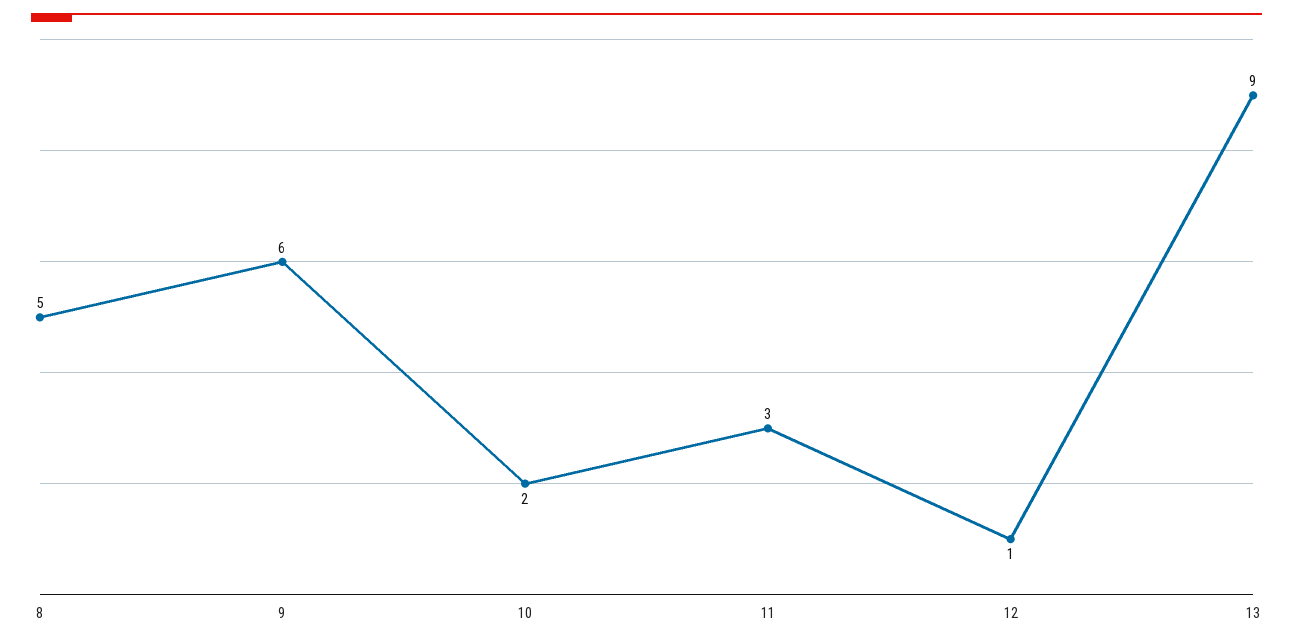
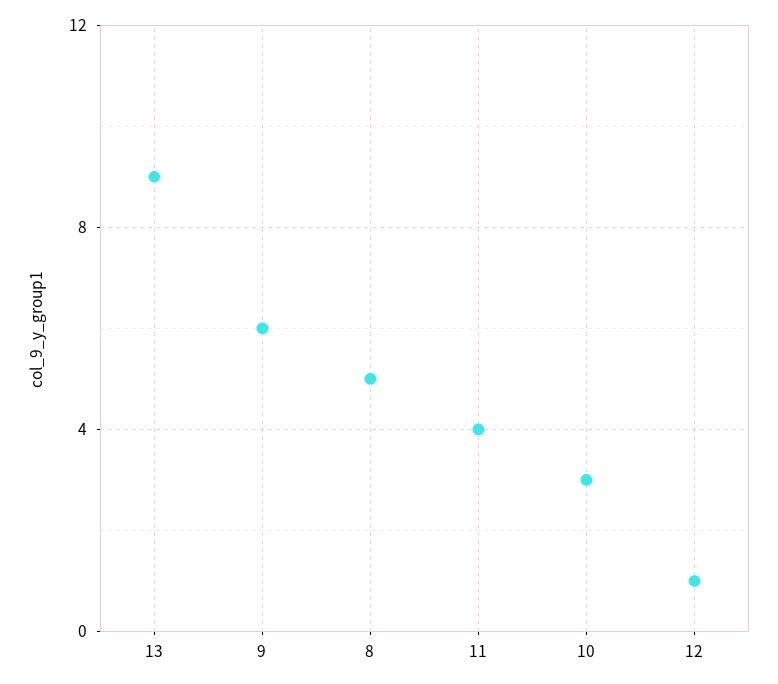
10: 2 -> 3
11: 3 -> 4

